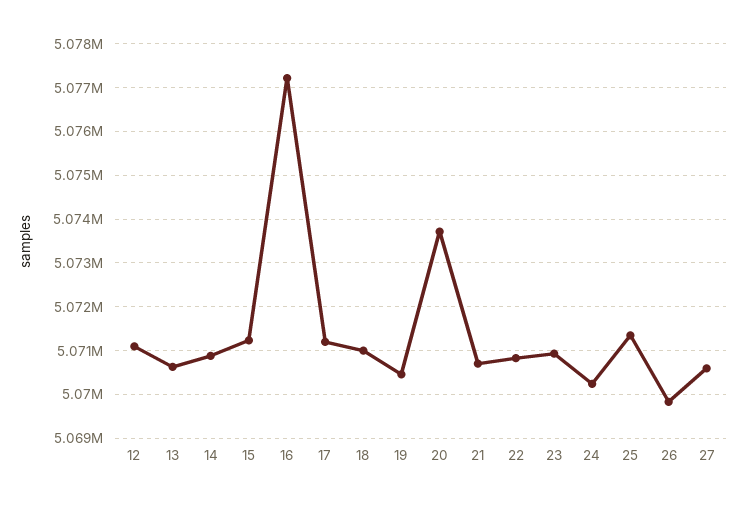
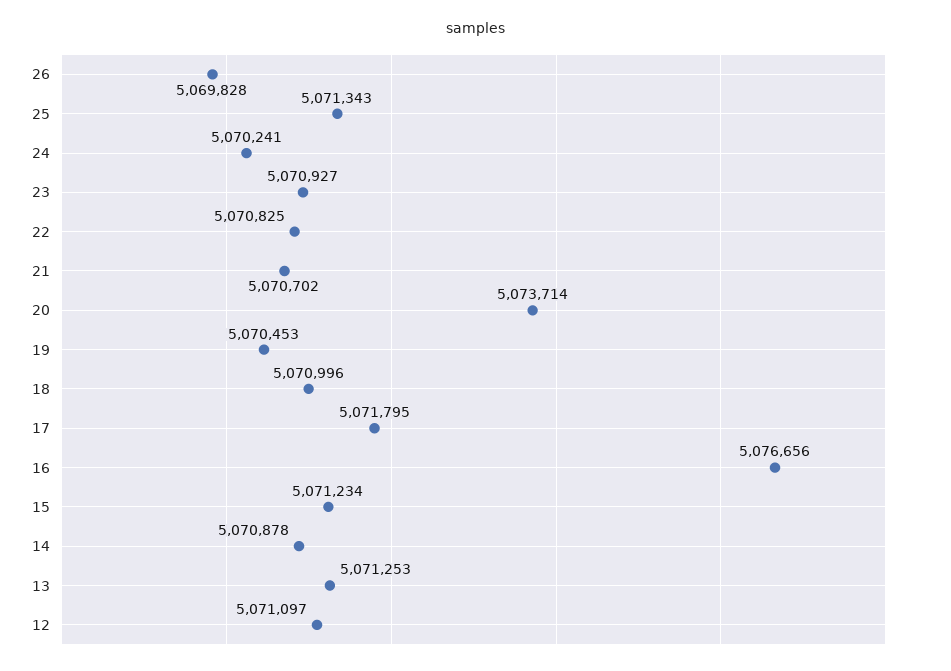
13: 5070600 -> 5071253
16: 5077200 -> 5076656
17: 5071200 -> 5071795
27: 5070600 -> none

